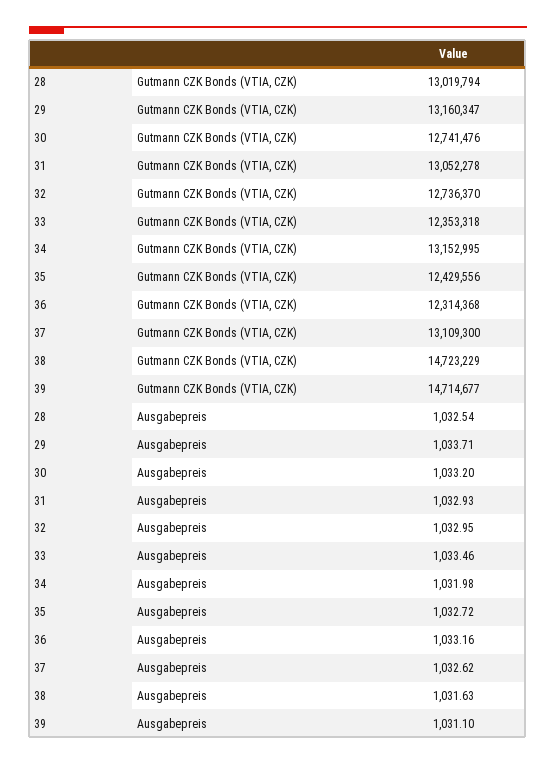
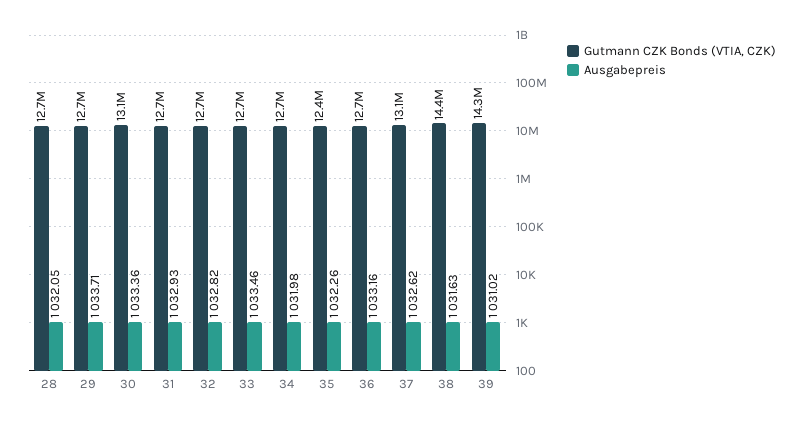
Gutmann CZK Bonds (VTIA, CZK), 28: 13019794 -> 12700000
Gutmann CZK Bonds (VTIA, CZK), 29: 13160347 -> 12700000
Gutmann CZK Bonds (VTIA, CZK), 30: 12741476 -> 13100000
Gutmann CZK Bonds (VTIA, CZK), 31: 13052278 -> 12700000
Gutmann CZK Bonds (VTIA, CZK), 33: 12353318 -> 12700000
Gutmann CZK Bonds (VTIA, CZK), 34: 13152995 -> 12700000
Gutmann CZK Bonds (VTIA, CZK), 36: 12314368 -> 12700000
Gutmann CZK Bonds (VTIA, CZK), 38: 14723229 -> 14400000
Gutmann CZK Bonds (VTIA, CZK), 39: 14714677 -> 14300000
Ausgabepreis, 28: 1032.54 -> 1032.05
Ausgabepreis, 30: 1033.2 -> 1033.36
Ausgabepreis, 32: 1032.95 -> 1032.82
Ausgabepreis, 35: 1032.72 -> 1032.26
Ausgabepreis, 39: 1031.1 -> 1031.02

